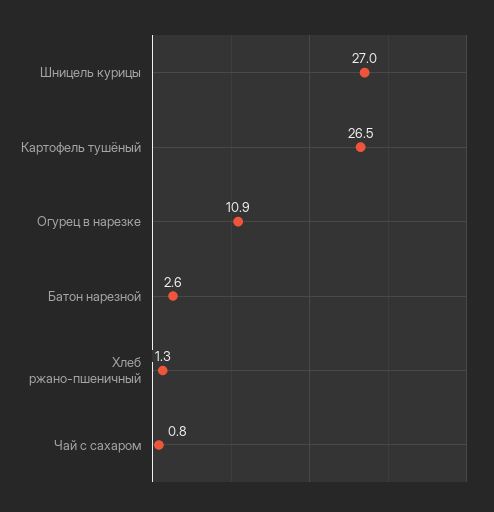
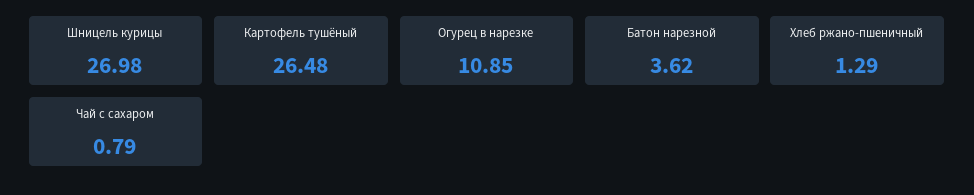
Батон нарезной: 2.6 -> 3.62

